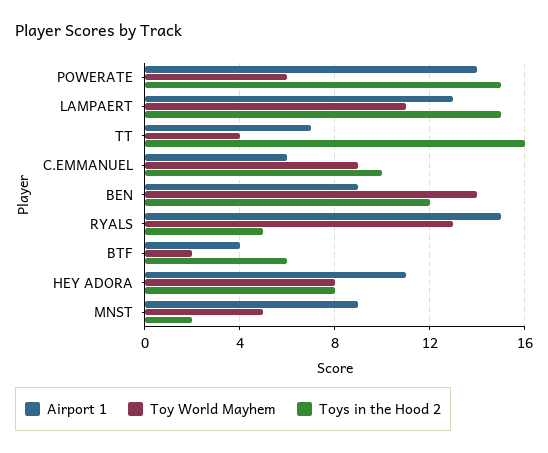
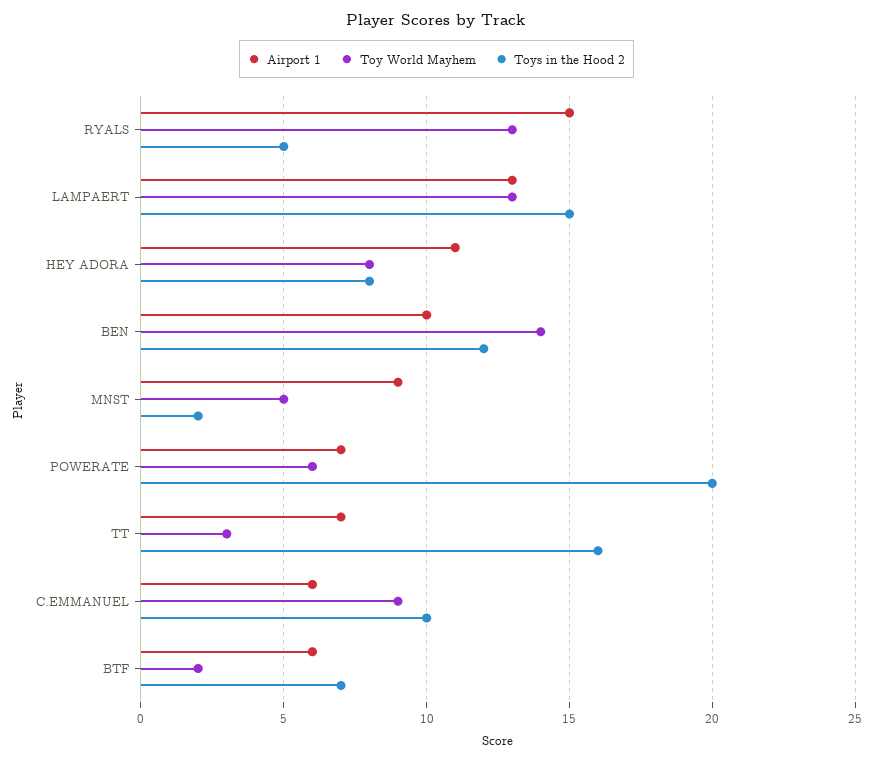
Airport 1, POWERATE: 14 -> 7
Toys in the Hood 2, POWERATE: 15 -> 20
Toy World Mayhem, LAMPAERT: 11 -> 13
Toy World Mayhem, TT: 4 -> 3
Airport 1, BEN: 9 -> 10
Airport 1, BTF: 4 -> 6
Toys in the Hood 2, BTF: 6 -> 7

